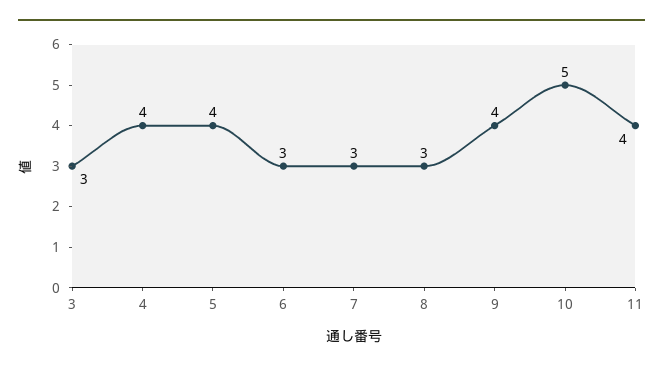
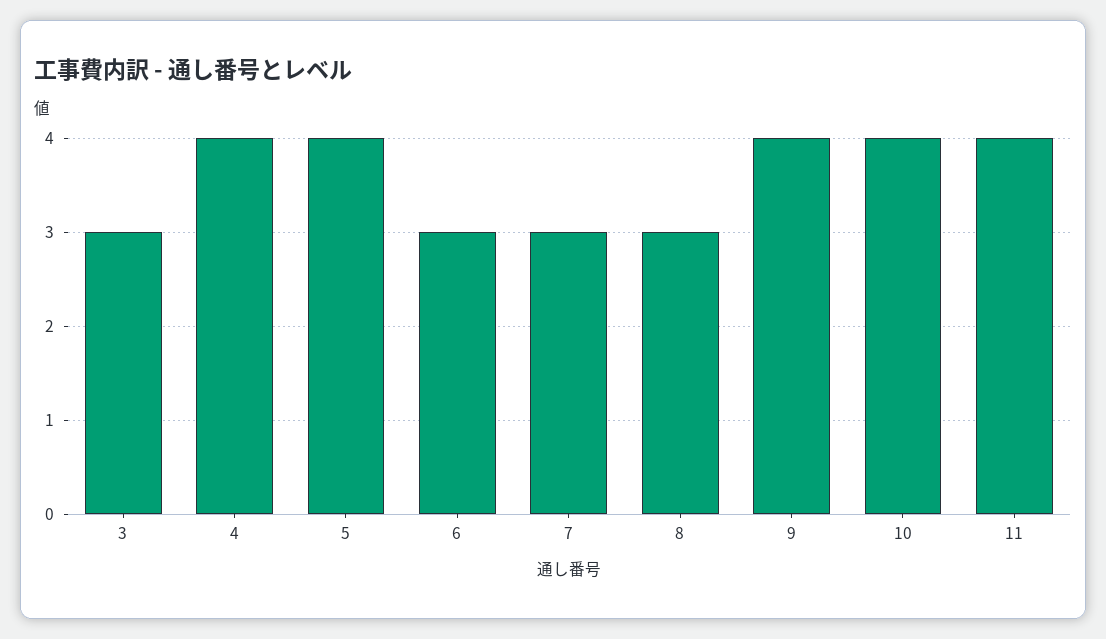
10: 5 -> 4

